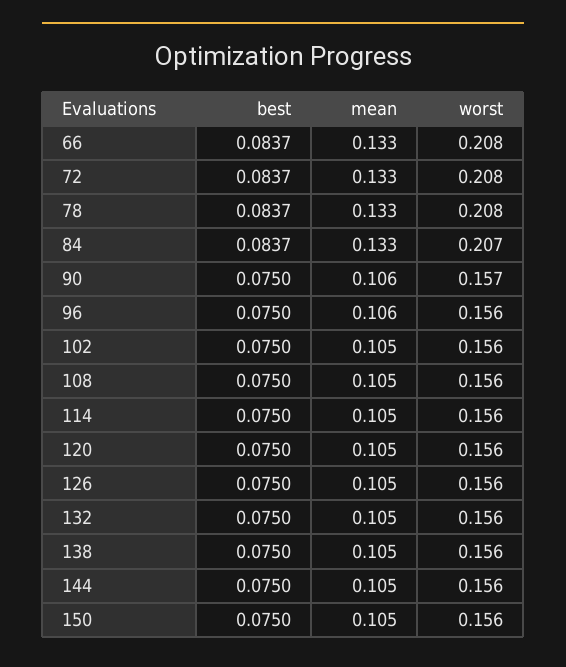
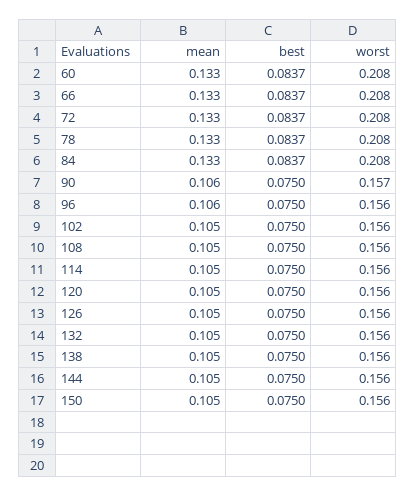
worst, 84: 0.207 -> 0.208
mean, 60: none -> 0.133
best, 60: none -> 0.0837
worst, 60: none -> 0.208

